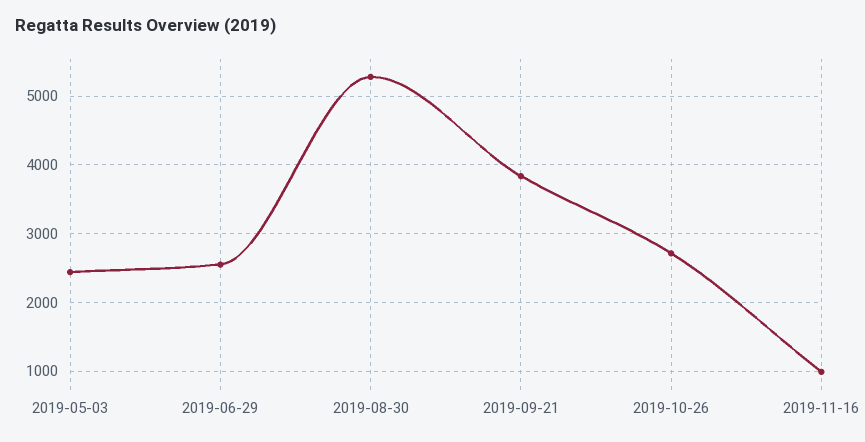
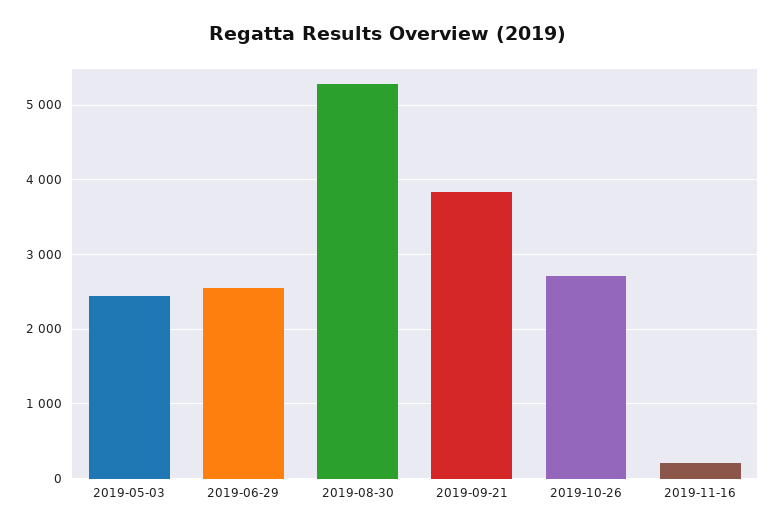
2019-11-16: 1000 -> 200

